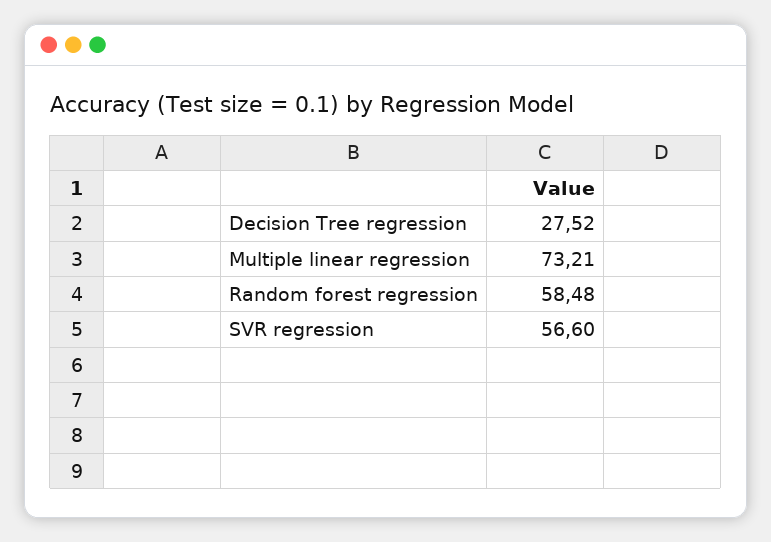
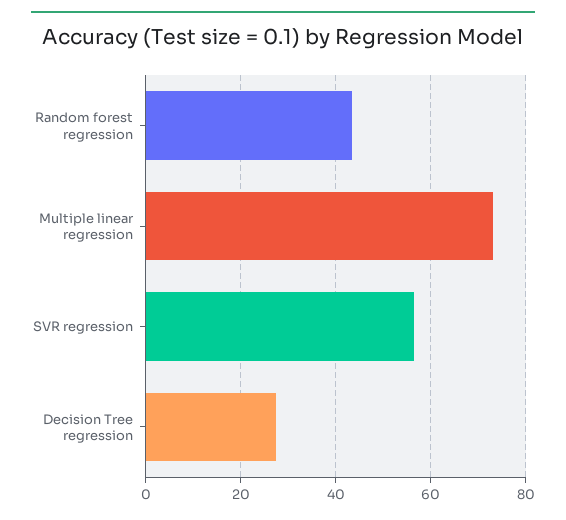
Random forest regression: 58.48 -> 44

